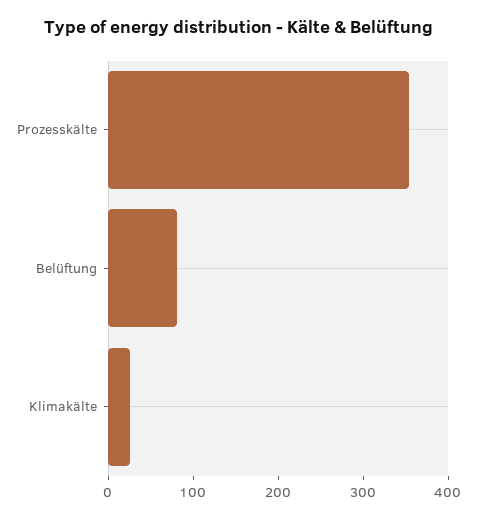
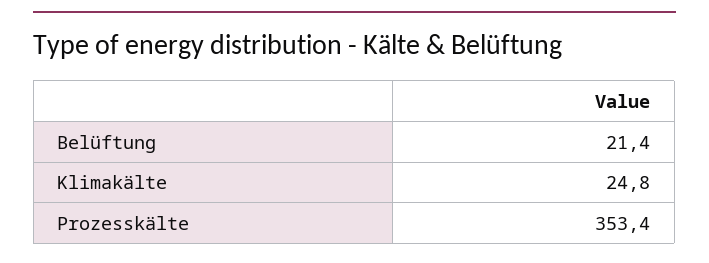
Belüftung: 80 -> 21.4

